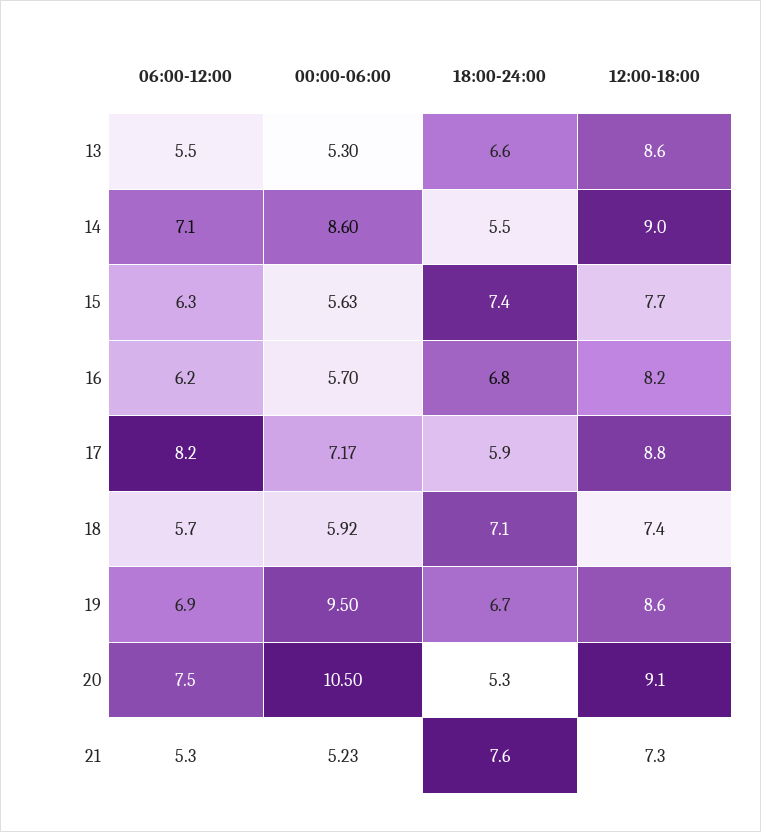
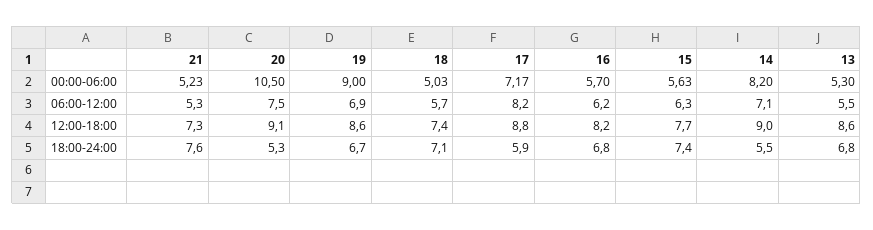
18:00-24:00, 13: 6.6 -> 6.8
00:00-06:00, 14: 8.6 -> 8.2
00:00-06:00, 18: 5.92 -> 5.03
00:00-06:00, 19: 9.5 -> 9

